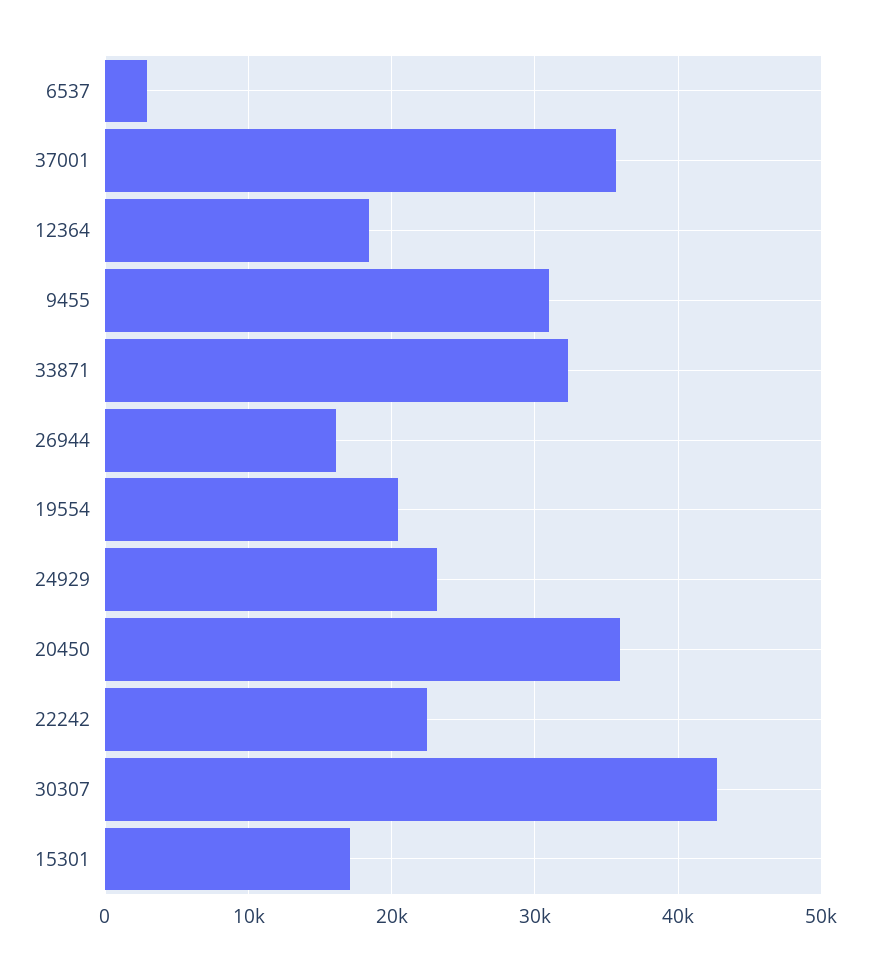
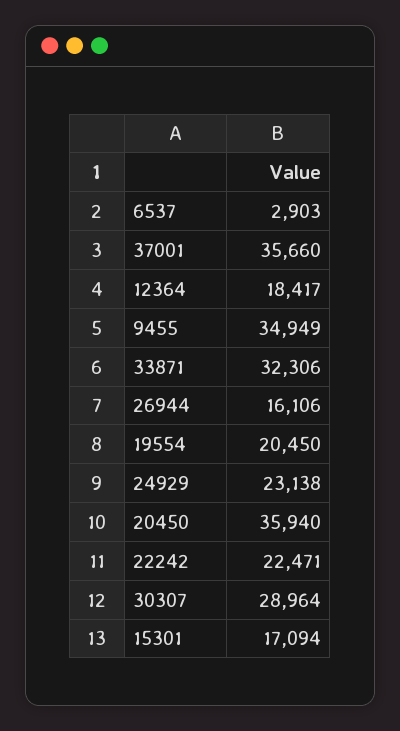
9455: 31000 -> 34949
30307: 43000 -> 28964

